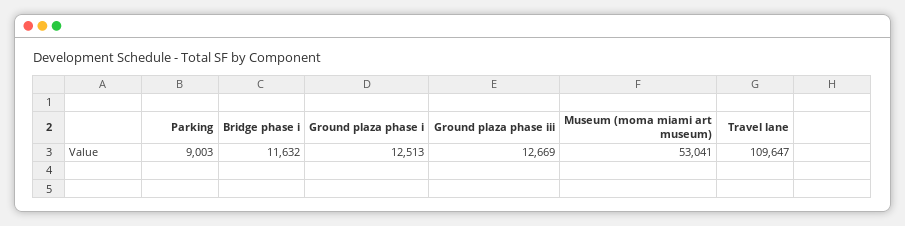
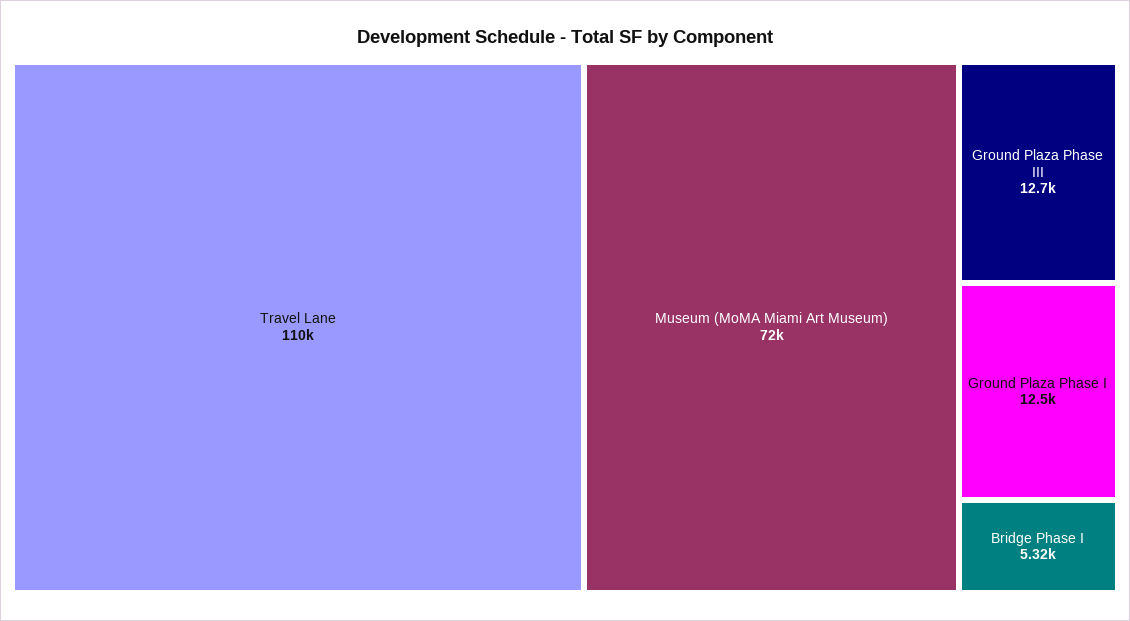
Parking: 9003 -> none
Bridge phase i: 11632 -> 5320
Museum (moma miami art museum): 53041 -> 72000

